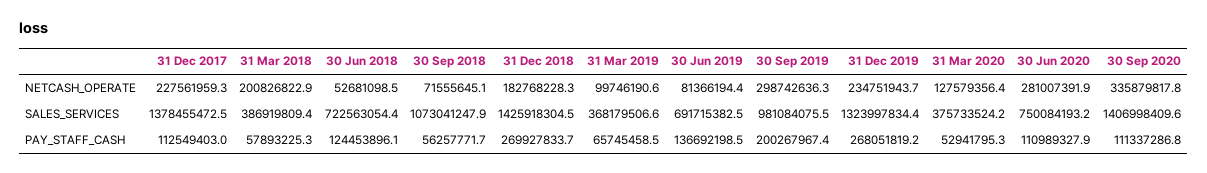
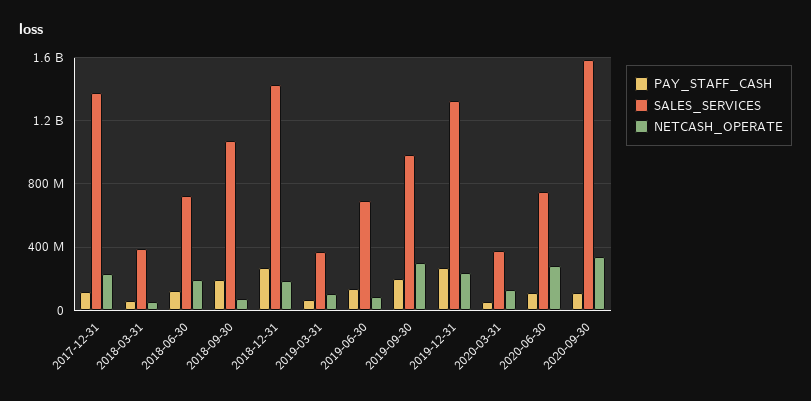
NETCASH_OPERATE, 31 Mar 2018: 200826822.9 -> 50000000
NETCASH_OPERATE, 30 Jun 2018: 52681098.5 -> 200000000
SALES_SERVICES, 30 Sep 2020: 1406998409.6 -> 1600000000
PAY_STAFF_CASH, 30 Sep 2018: 56257771.7 -> 200000000

